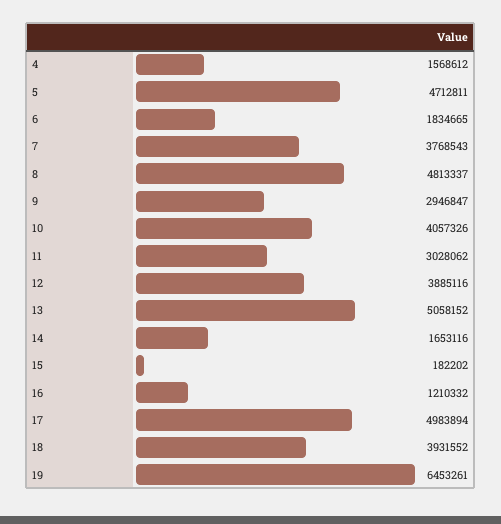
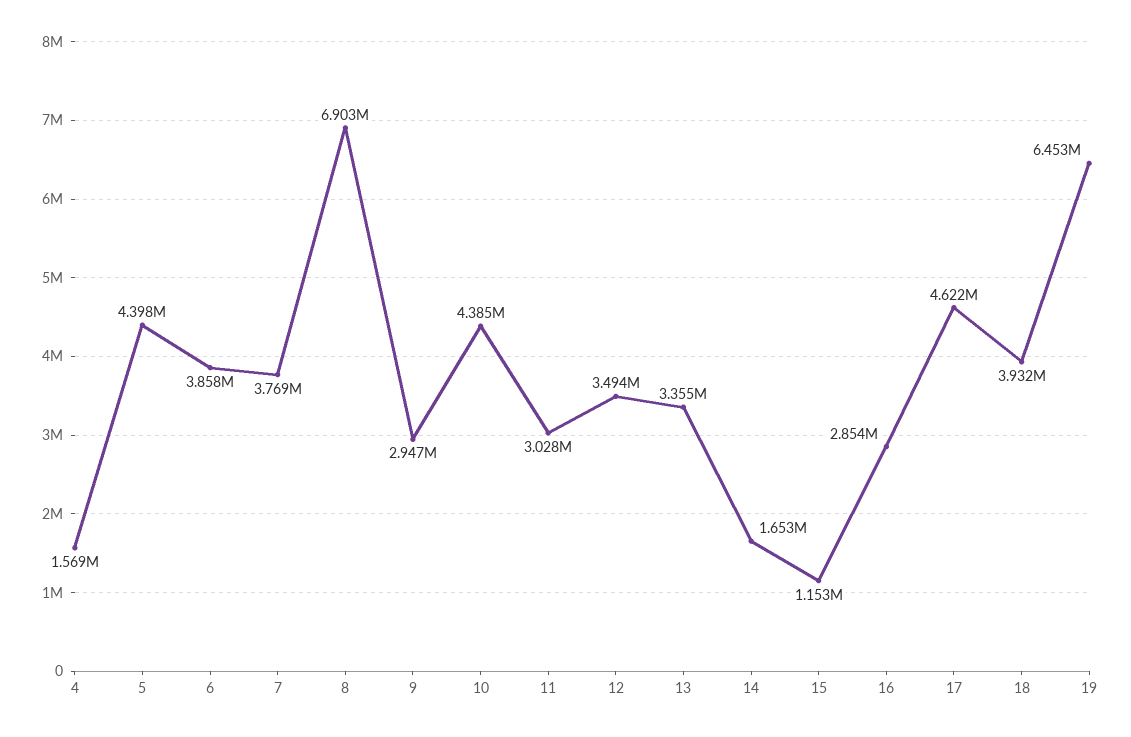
5: 4712811 -> 4398000
6: 1834665 -> 3858000
8: 4813337 -> 6903000
10: 4057326 -> 4385000
12: 3885116 -> 3494000
13: 5058152 -> 3355000
15: 182202 -> 1153000
16: 1210332 -> 2854000
17: 4983894 -> 4622000

